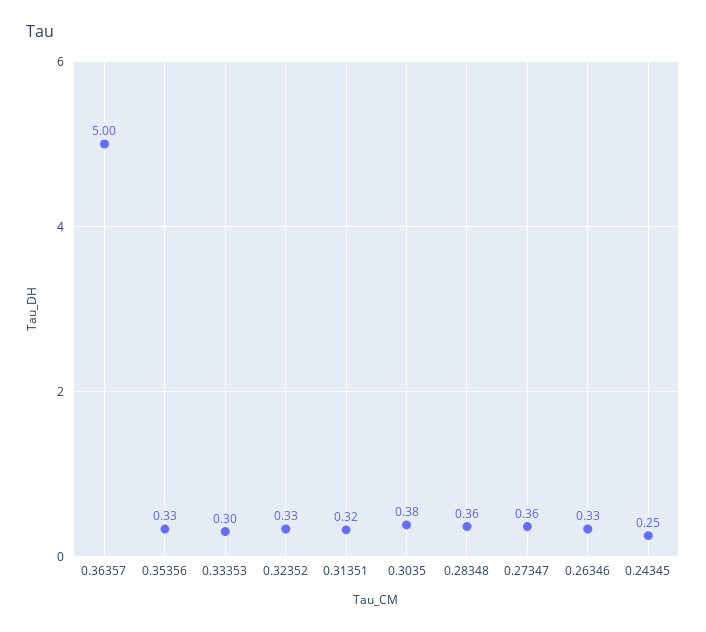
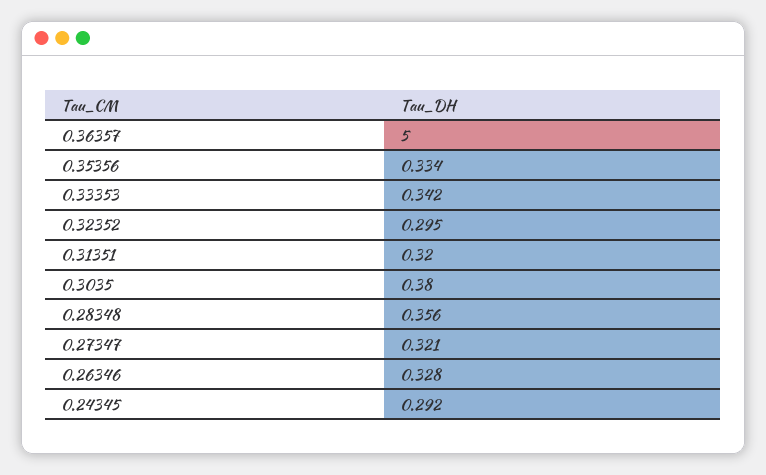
0.33353: 0.3 -> 0.342
0.32352: 0.33 -> 0.295
0.27347: 0.36 -> 0.321
0.24345: 0.25 -> 0.292

